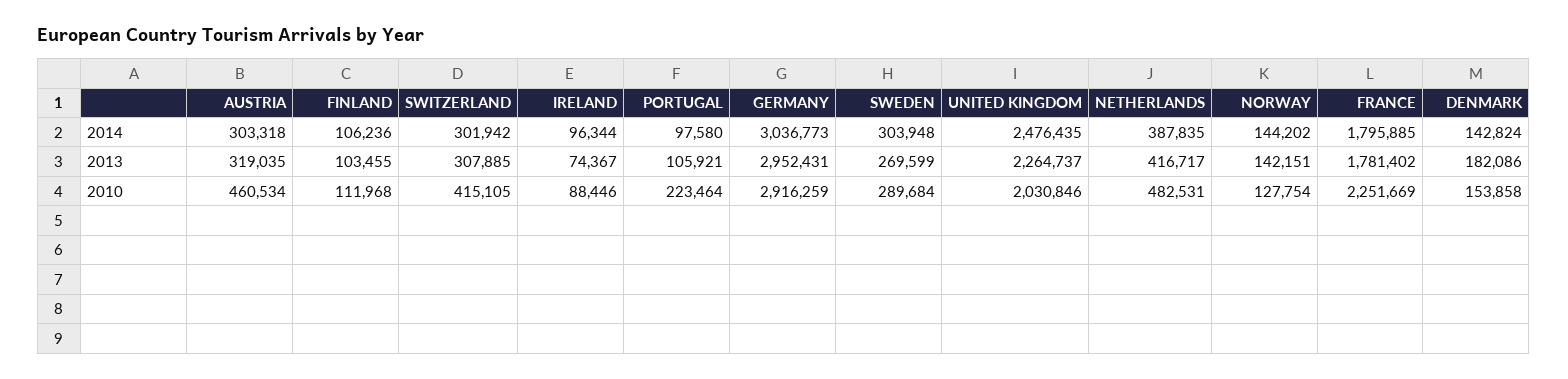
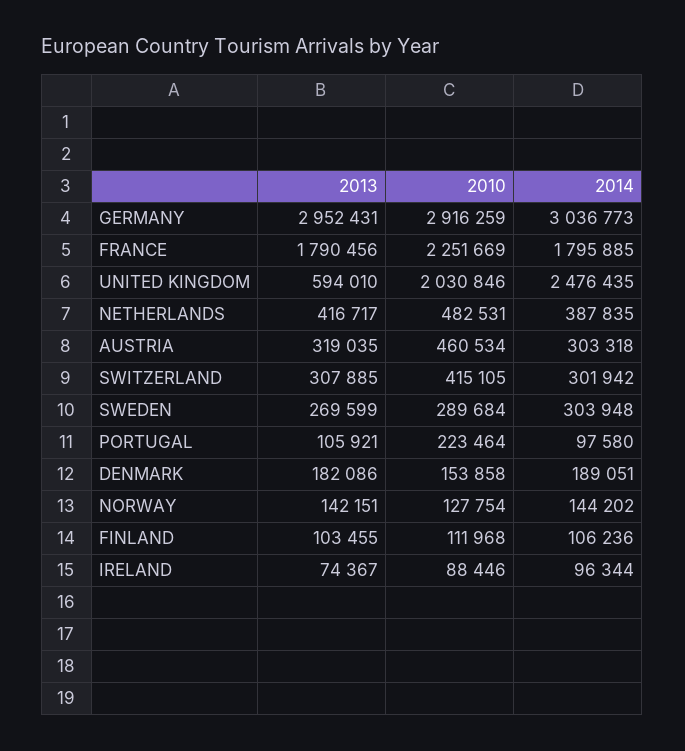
DENMARK, 2014: 142824 -> 189051
UNITED KINGDOM, 2013: 2264737 -> 594010
FRANCE, 2013: 1781402 -> 1790456

